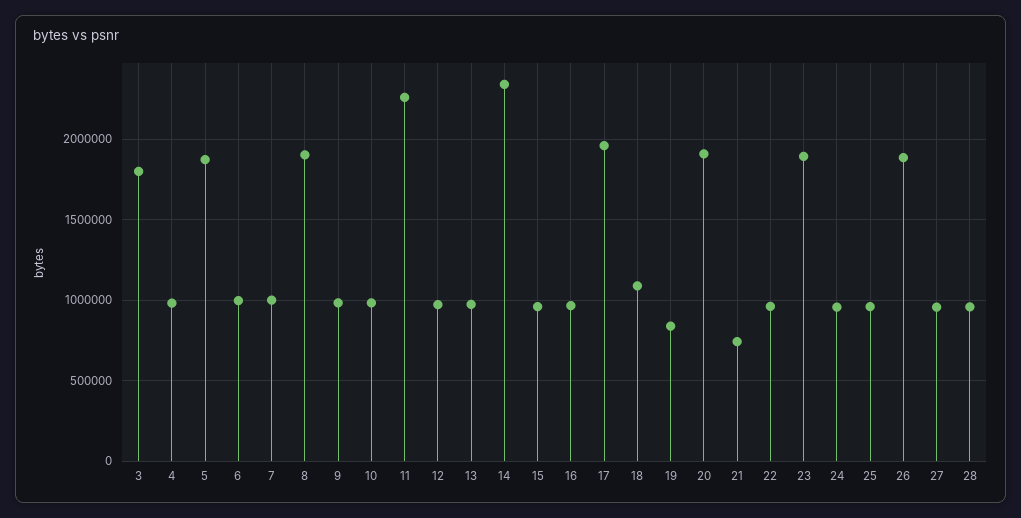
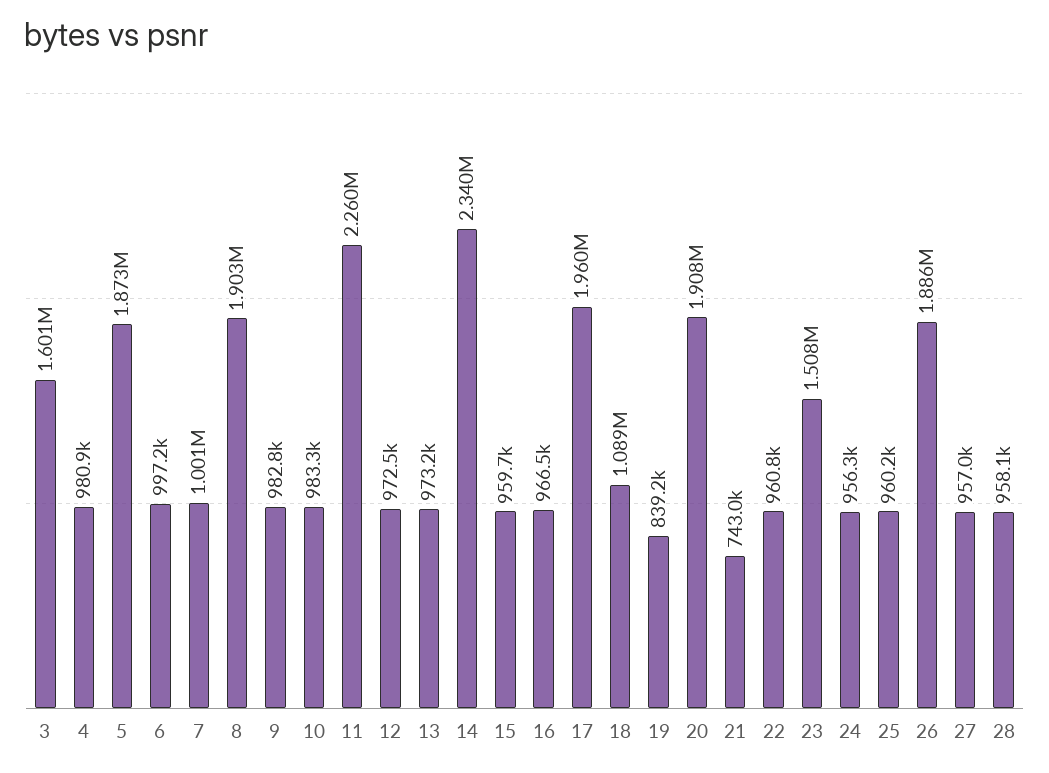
3: 1800000 -> 1601000
23: 1900000 -> 1508000

